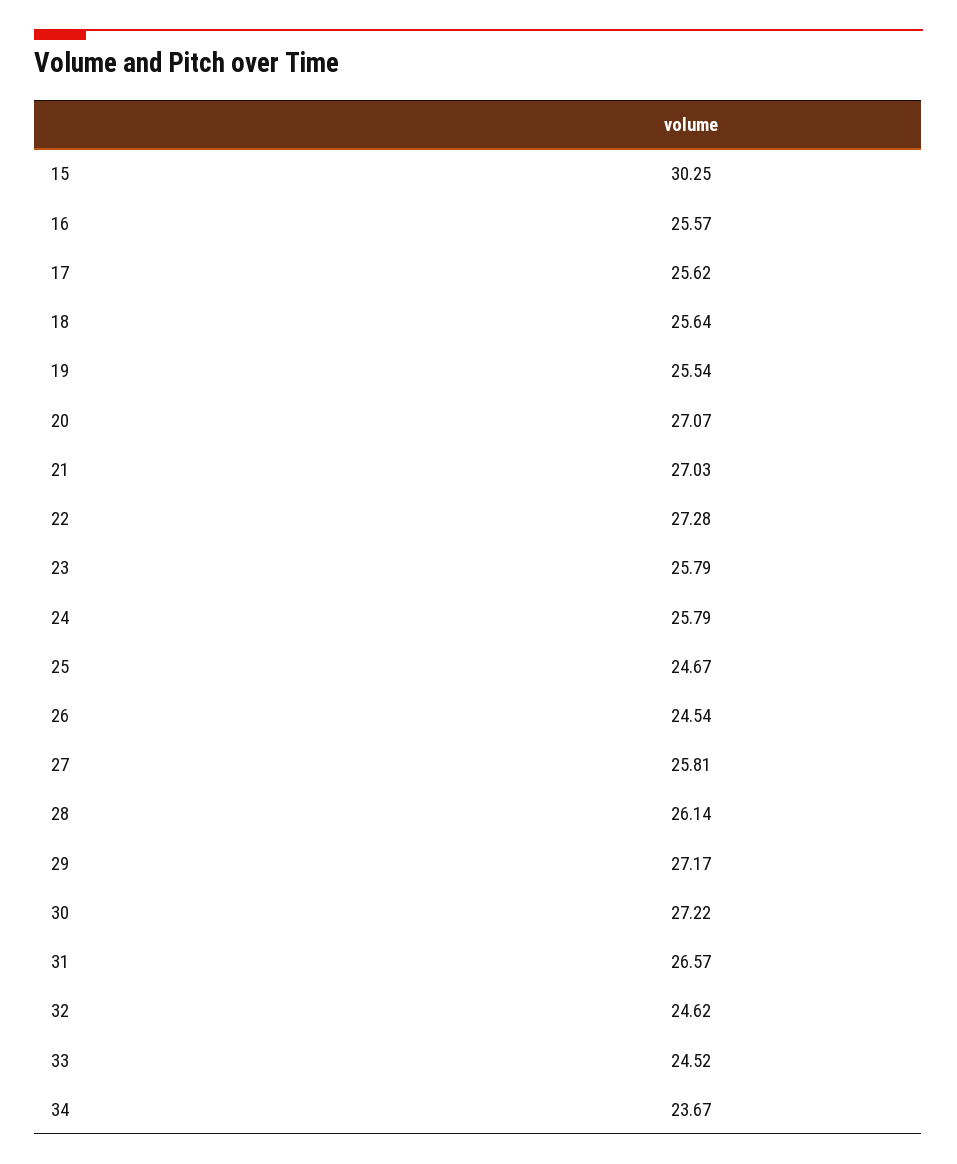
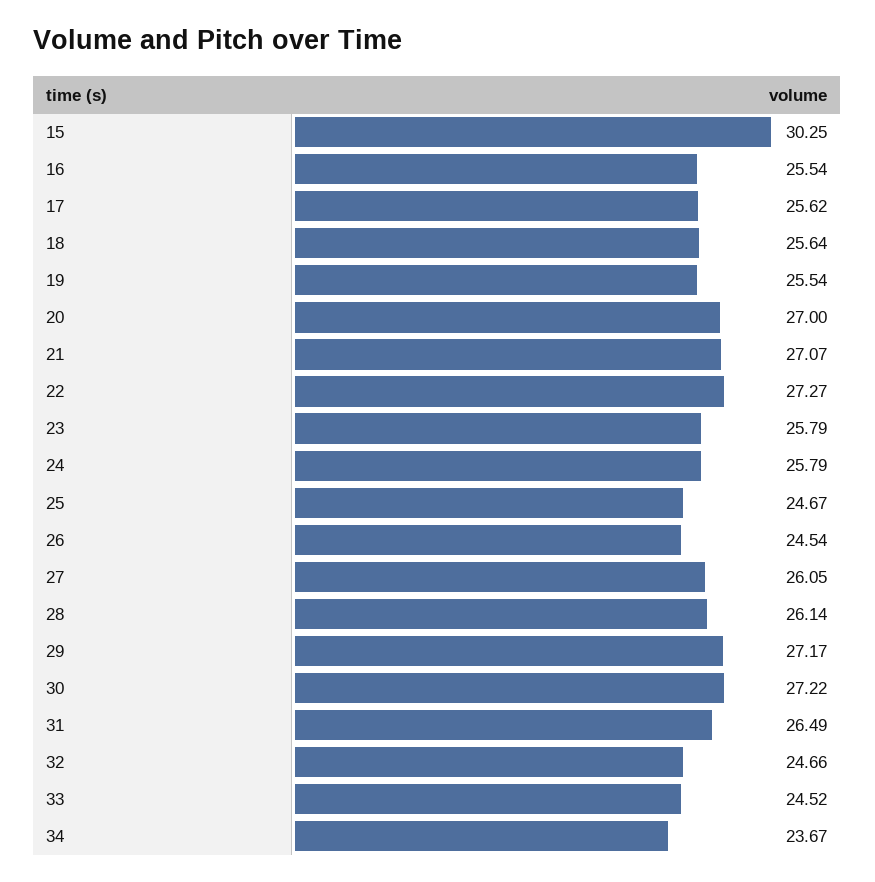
16: 25.57 -> 25.54
20: 27.07 -> 27
21: 27.03 -> 27.07
22: 27.28 -> 27.27
27: 25.81 -> 26.05
31: 26.57 -> 26.49
32: 24.62 -> 24.66

